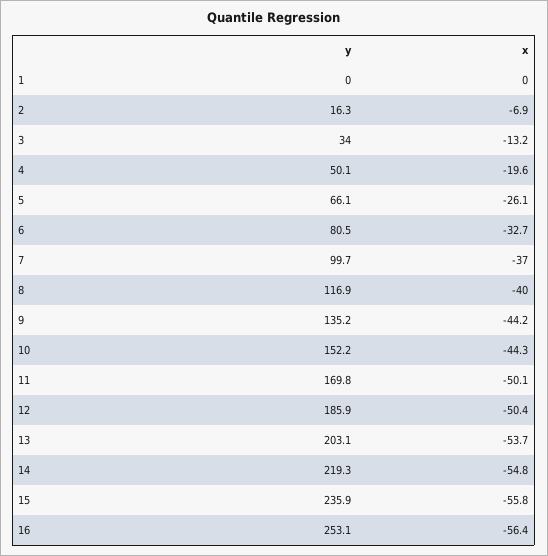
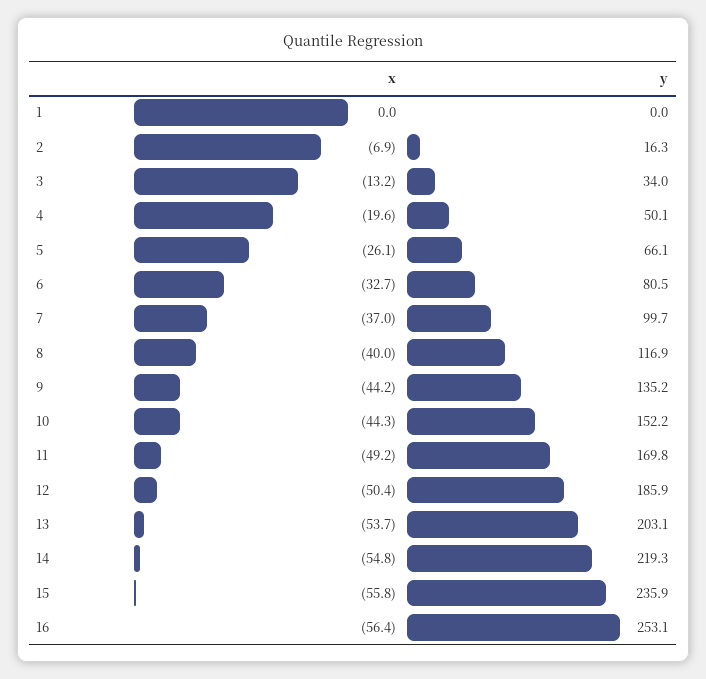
x, 11: -50.1 -> -49.2

